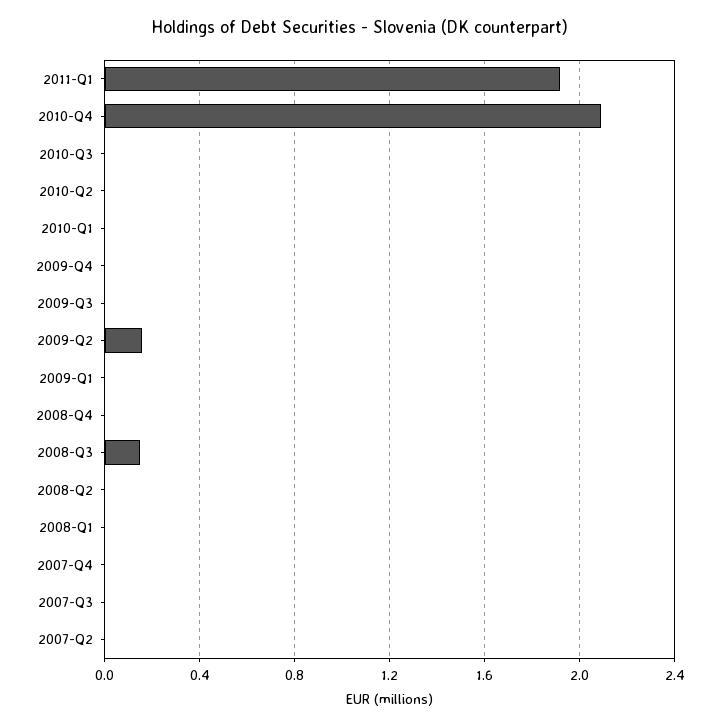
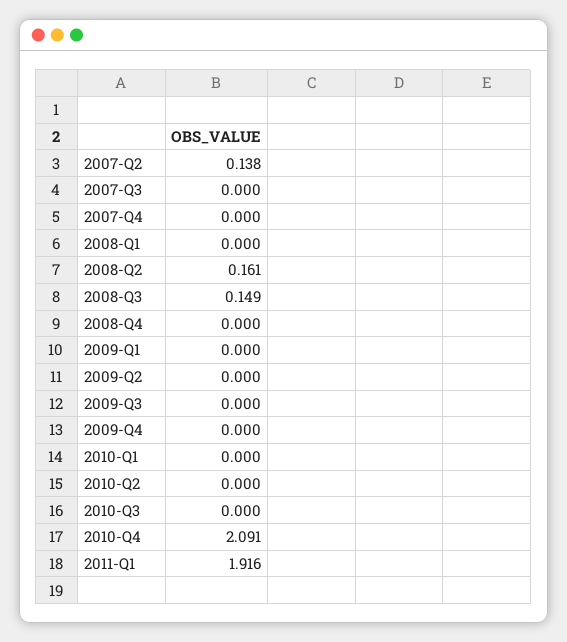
2009-Q2: 0.15 -> 0
2008-Q2: 0 -> 0.161
2007-Q2: 0 -> 0.138

